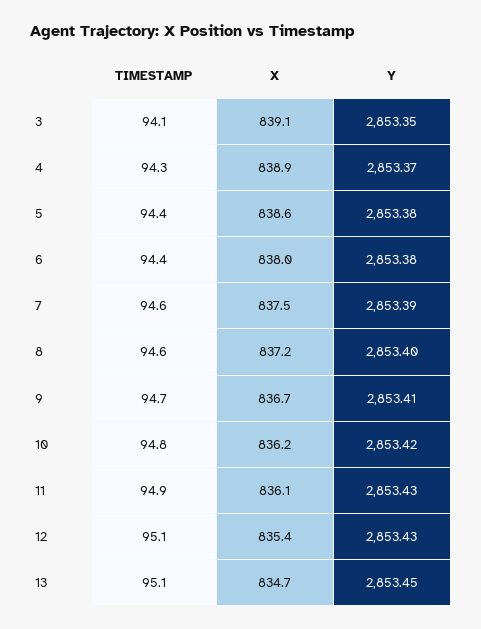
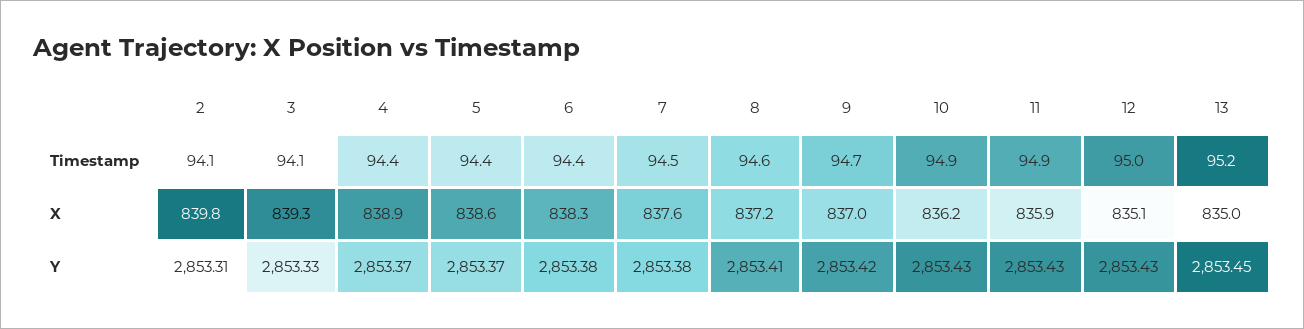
X, 3: 839.1 -> 839.3
Y, 3: 2853.35 -> 2853.33
TIMESTAMP, 4: 94.3 -> 94.4
Y, 5: 2853.38 -> 2853.37
X, 6: 838 -> 838.3
TIMESTAMP, 7: 94.6 -> 94.5
X, 7: 837.5 -> 837.6
Y, 7: 2853.39 -> 2853.38
Y, 8: 2853.4 -> 2853.41
X, 9: 836.7 -> 837
Y, 9: 2853.41 -> 2853.42
TIMESTAMP, 10: 94.8 -> 94.9
Y, 10: 2853.42 -> 2853.43
X, 11: 836.1 -> 835.9
TIMESTAMP, 12: 95.1 -> 95
X, 12: 835.4 -> 835.1
TIMESTAMP, 13: 95.1 -> 95.2
X, 13: 834.7 -> 835
TIMESTAMP, 2: none -> 94.1
X, 2: none -> 839.8
Y, 2: none -> 2853.31

